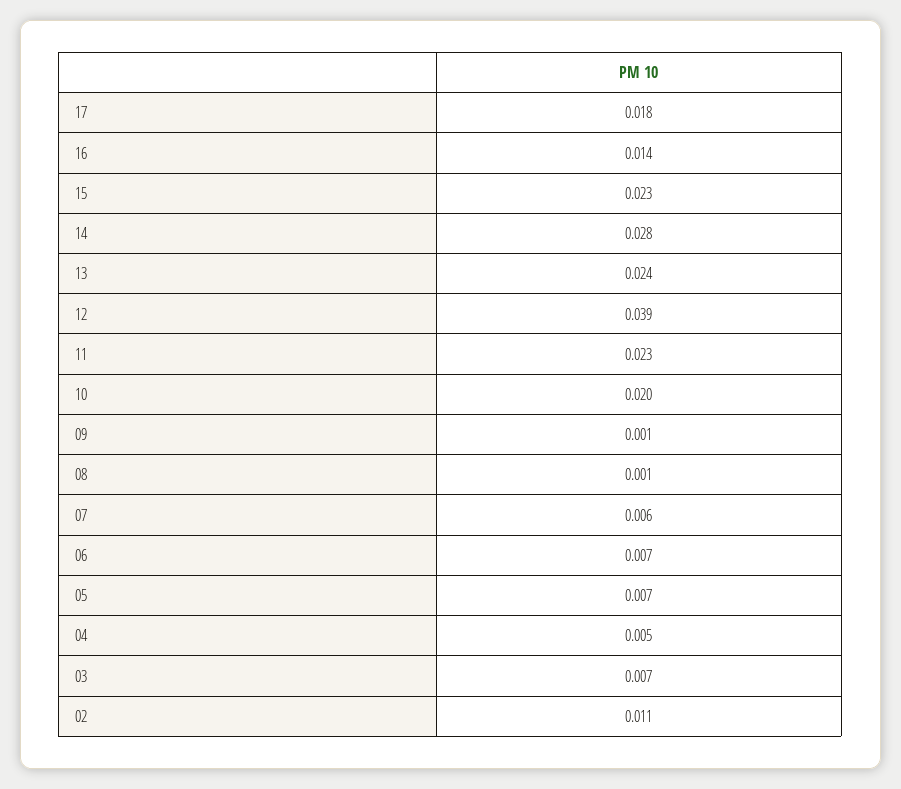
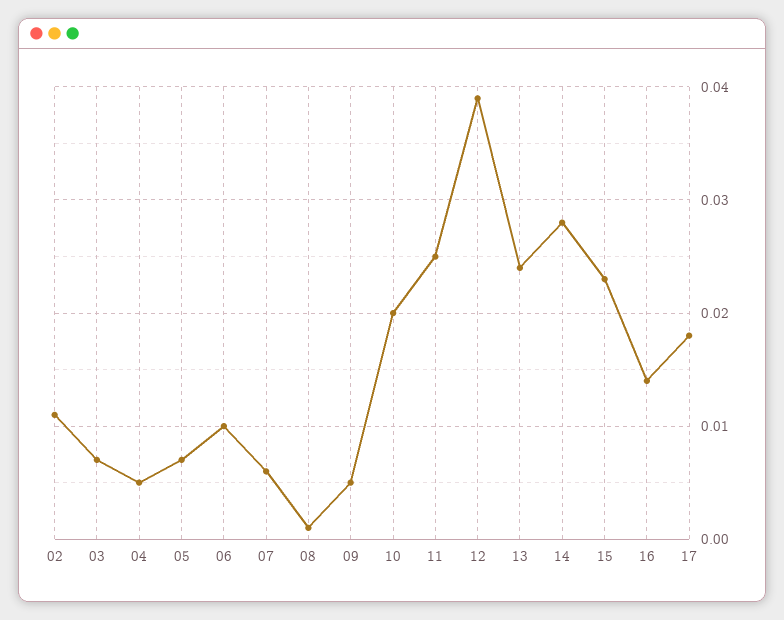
11: 0.023 -> 0.025
09: 0.001 -> 0.005
06: 0.007 -> 0.01

